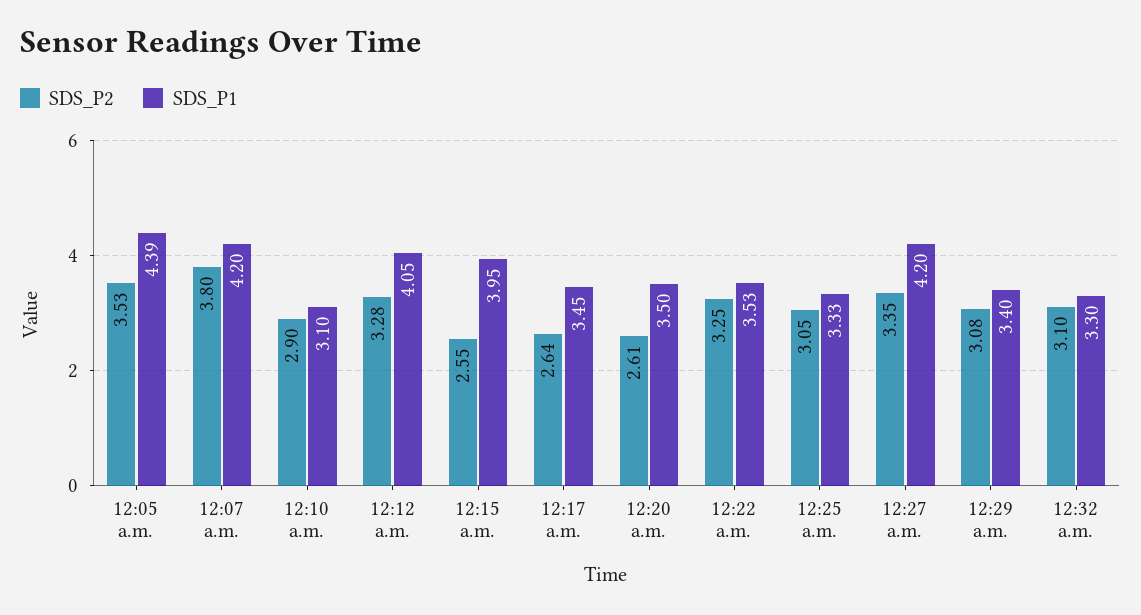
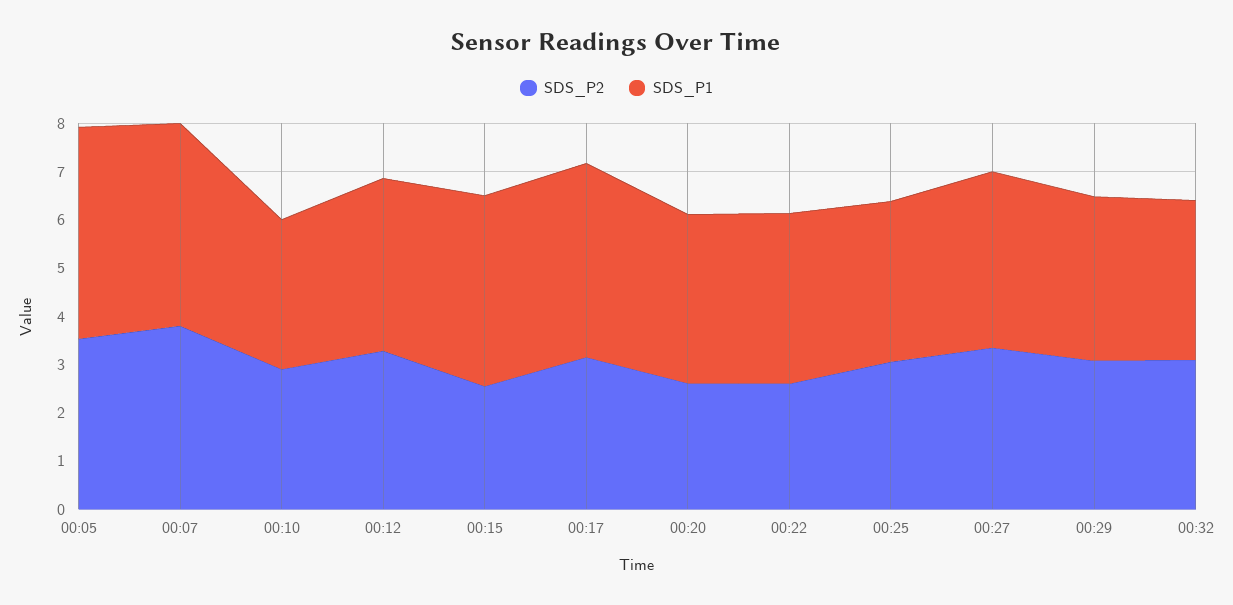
SDS_P1, 12:12 a.m.: 4.05 -> 3.6
SDS_P2, 12:17 a.m.: 2.64 -> 3.2
SDS_P1, 12:17 a.m.: 3.45 -> 4
SDS_P2, 12:22 a.m.: 3.25 -> 2.6
SDS_P1, 12:27 a.m.: 4.2 -> 3.6

